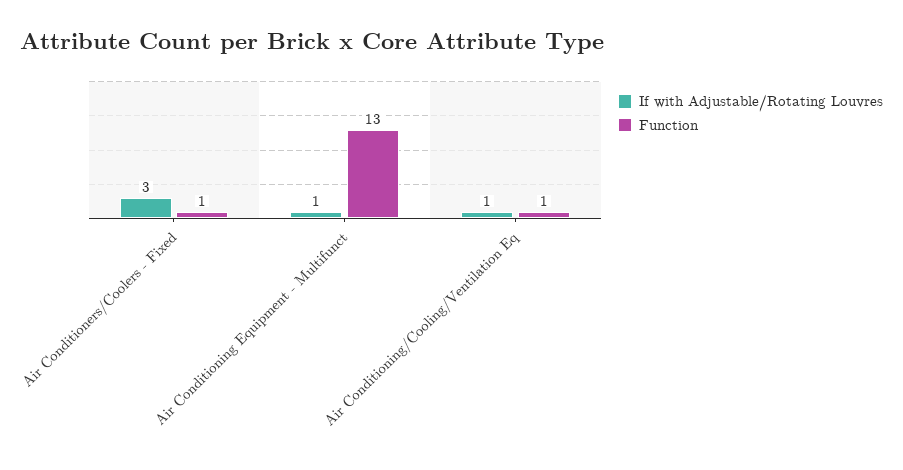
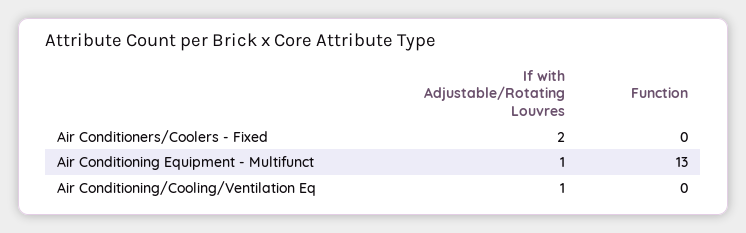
If with Adjustable/Rotating Louvres, Air Conditioners/Coolers - Fixed: 3 -> 2
Function, Air Conditioners/Coolers - Fixed: 1 -> 0
Function, Air Conditioning/Cooling/Ventilation Eq: 1 -> 0

